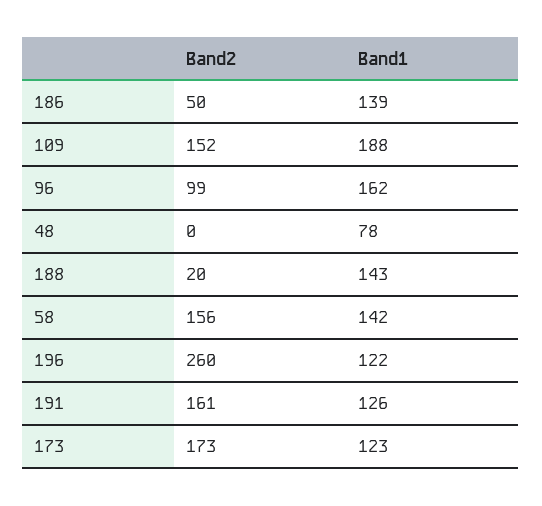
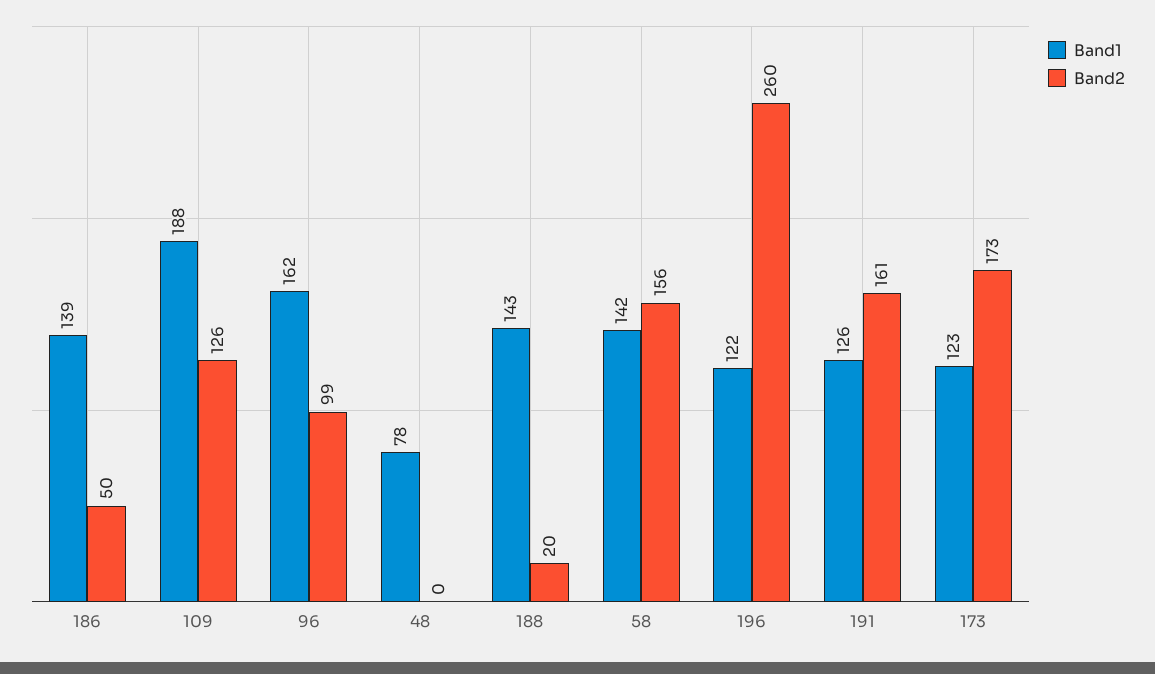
Band2, 109: 152 -> 126

